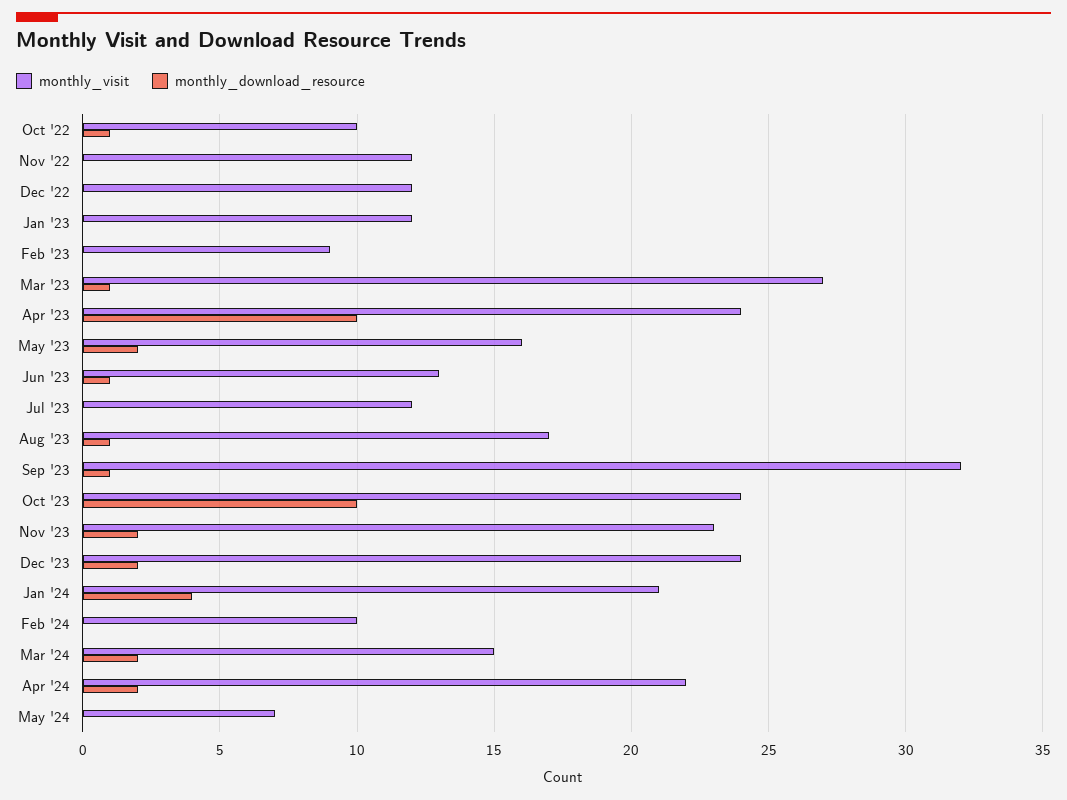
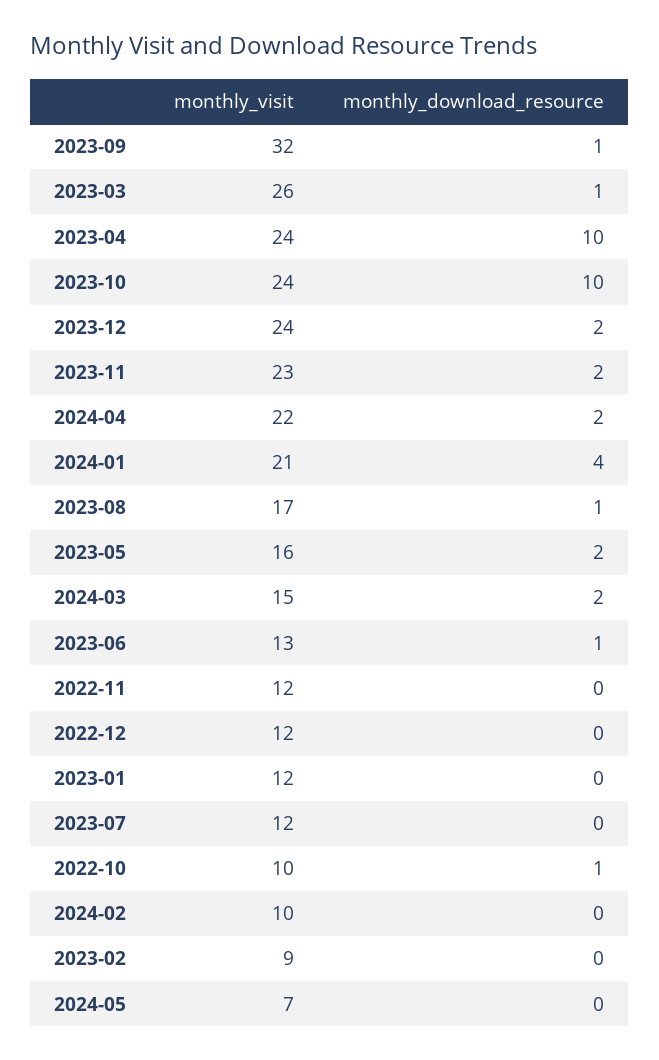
monthly_visit, Mar '23: 27 -> 26

